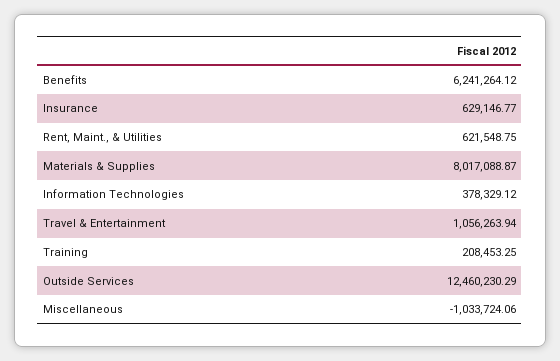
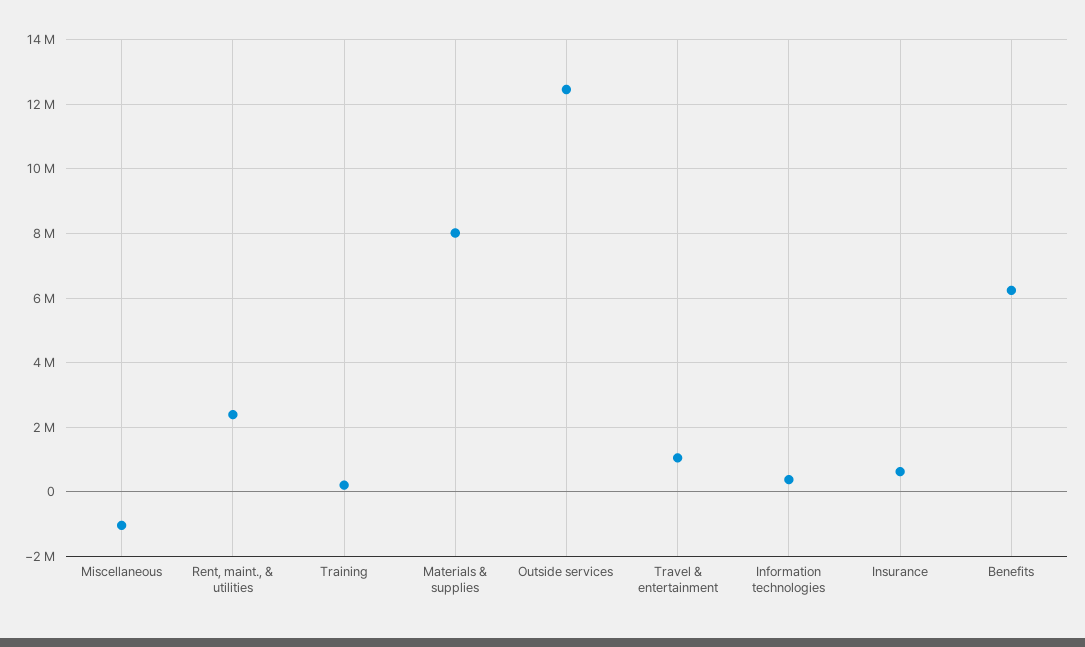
Rent, Maint., & Utilities: 621548.75 -> 2400000

